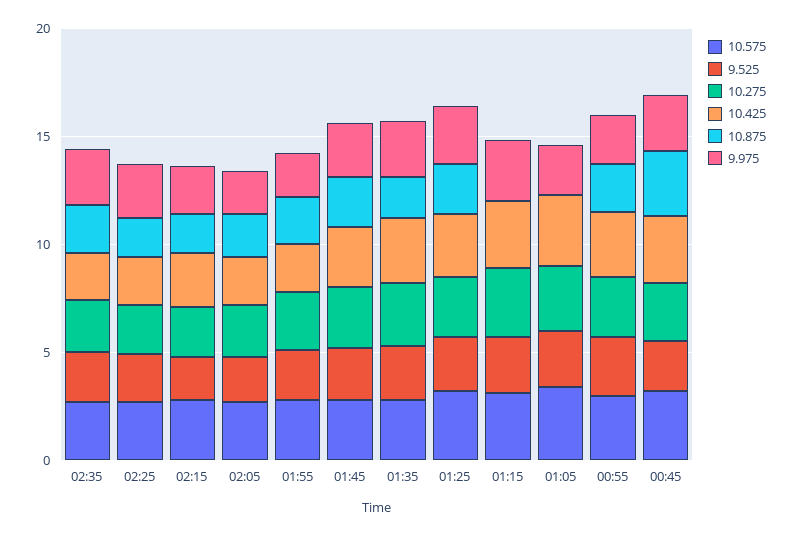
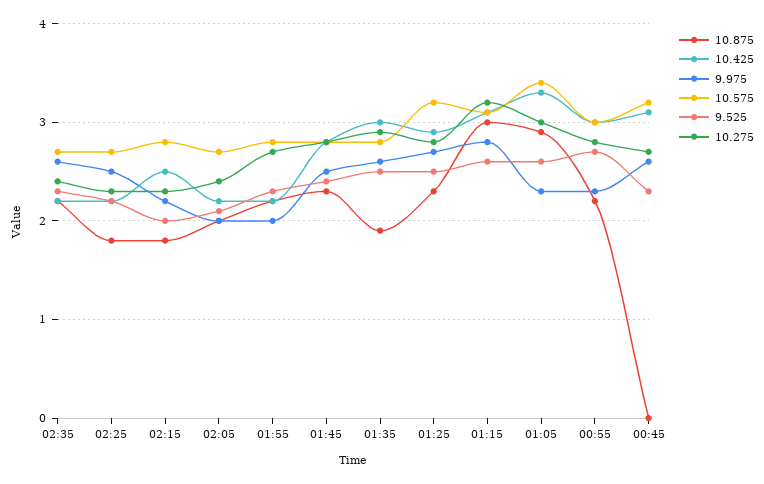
10.875, 01:15: 0 -> 3
10.875, 01:05: 0 -> 2.9
10.875, 00:45: 3 -> 0

